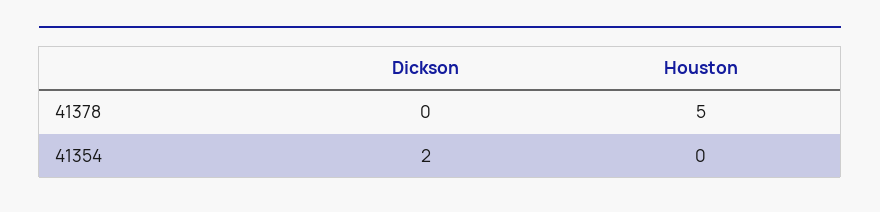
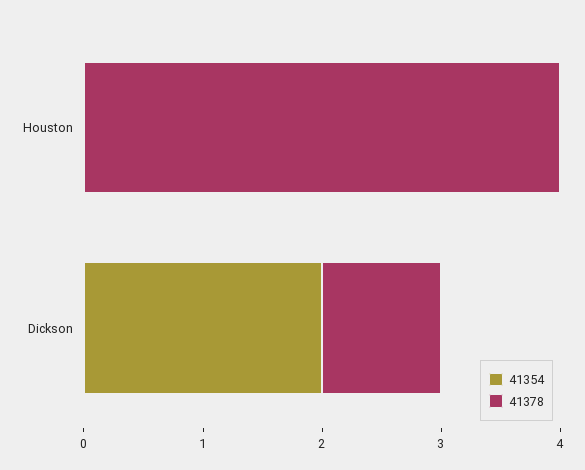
41378, Dickson: 0 -> 1
41378, Houston: 5 -> 4

